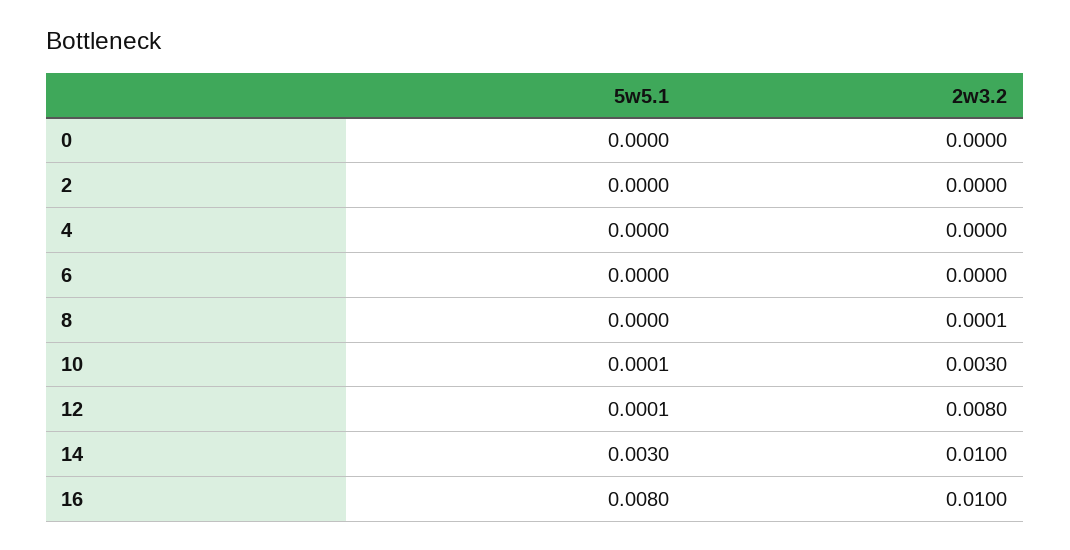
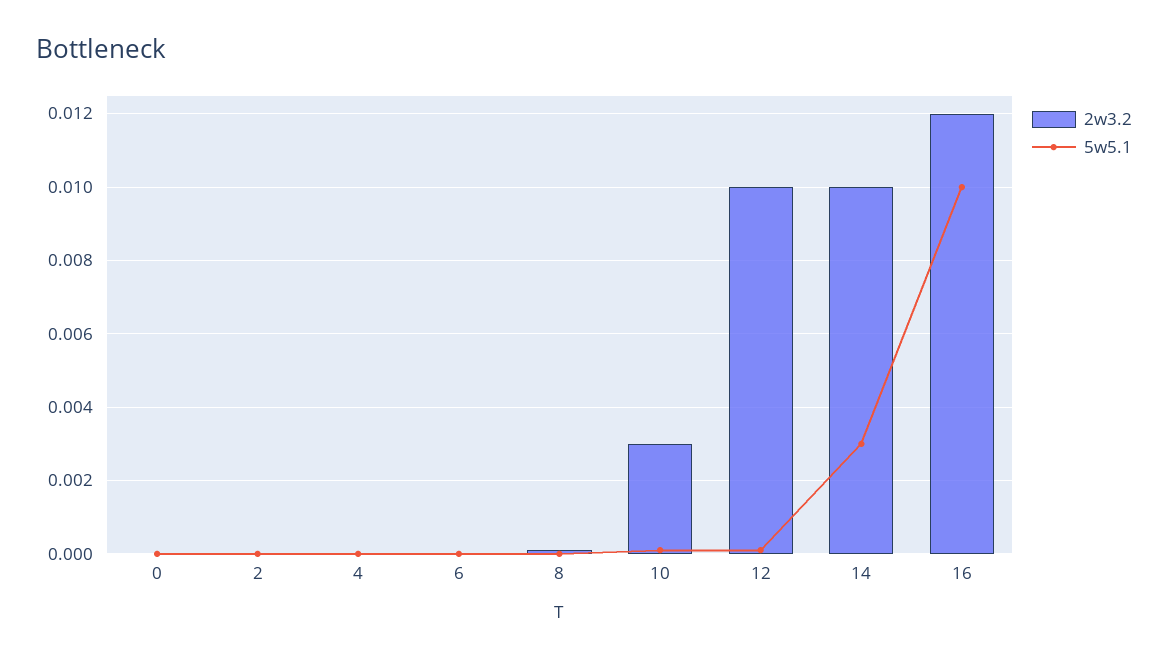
2w3.2, 12: 0.008 -> 0.01
5w5.1, 16: 0.008 -> 0.01
2w3.2, 16: 0.01 -> 0.012

